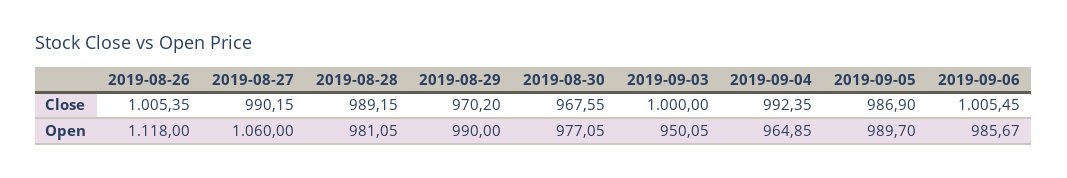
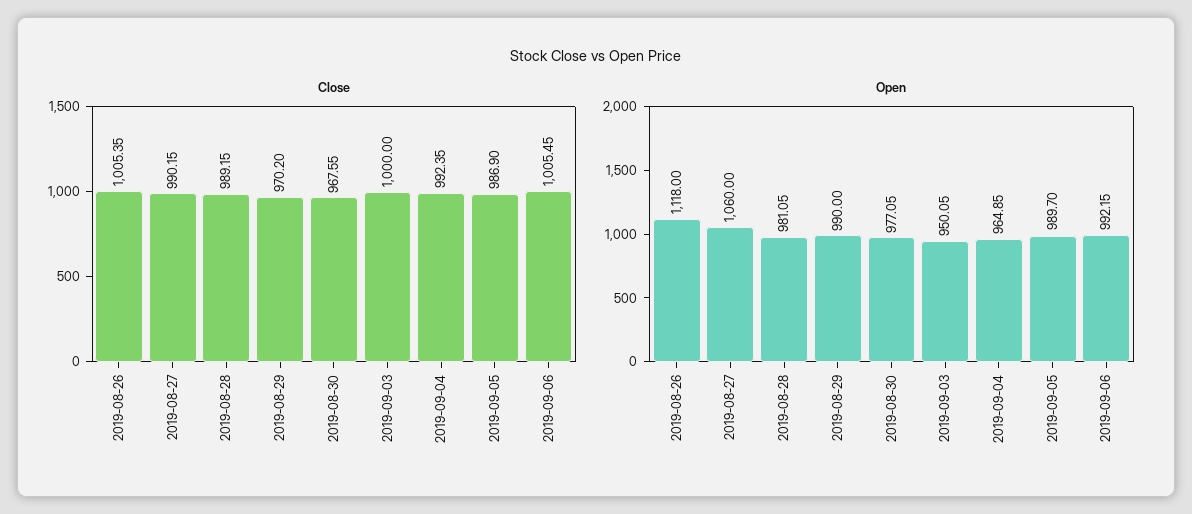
Open, 2019-09-06: 985.67 -> 992.15

